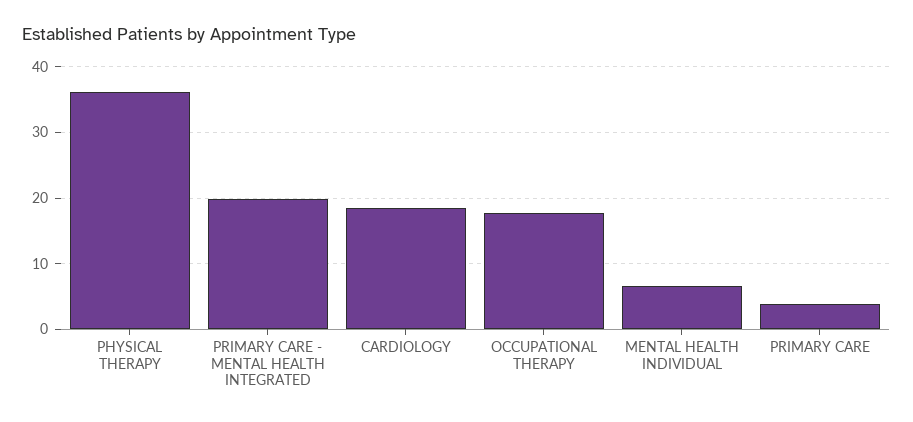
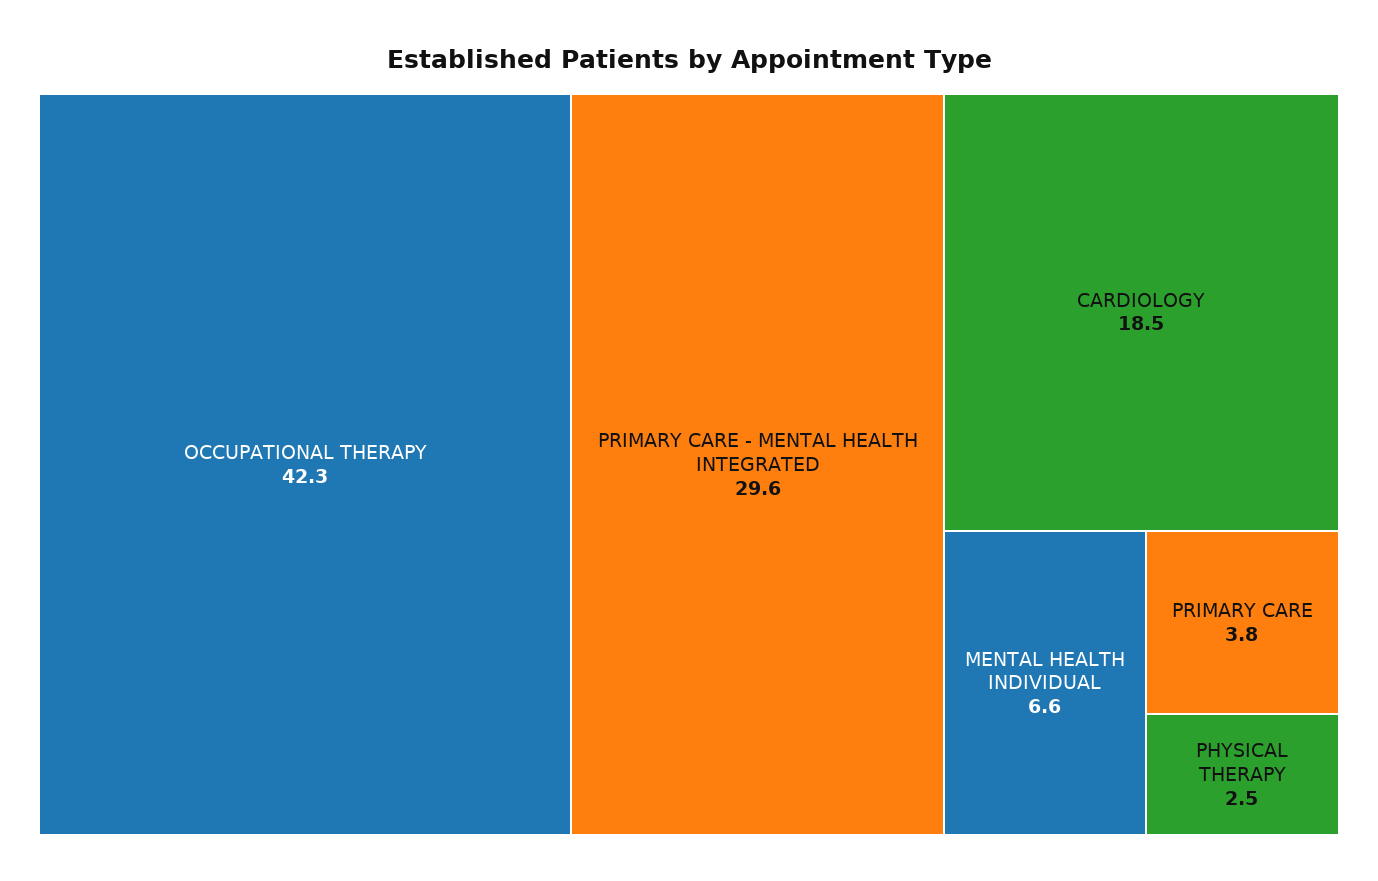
PHYSICAL THERAPY: 36 -> 2.5
PRIMARY CARE - MENTAL HEALTH INTEGRATED: 20 -> 29.6
OCCUPATIONAL THERAPY: 18 -> 42.3

